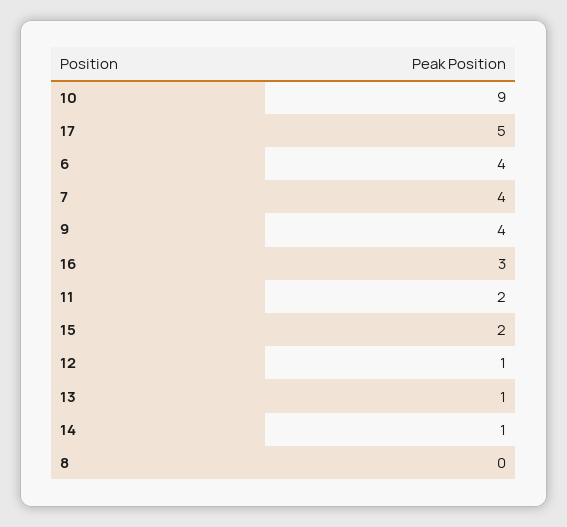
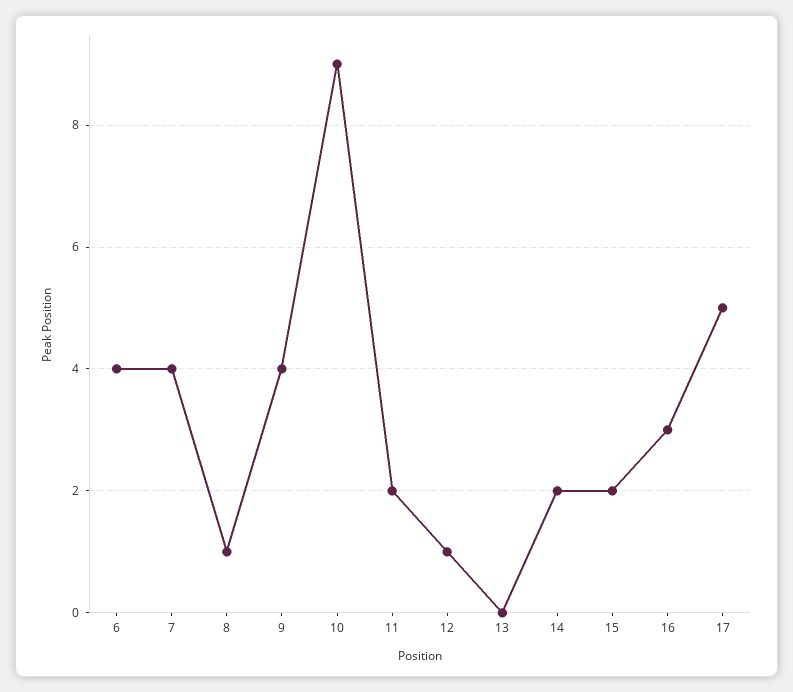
13: 1 -> 0
14: 1 -> 2
8: 0 -> 1

